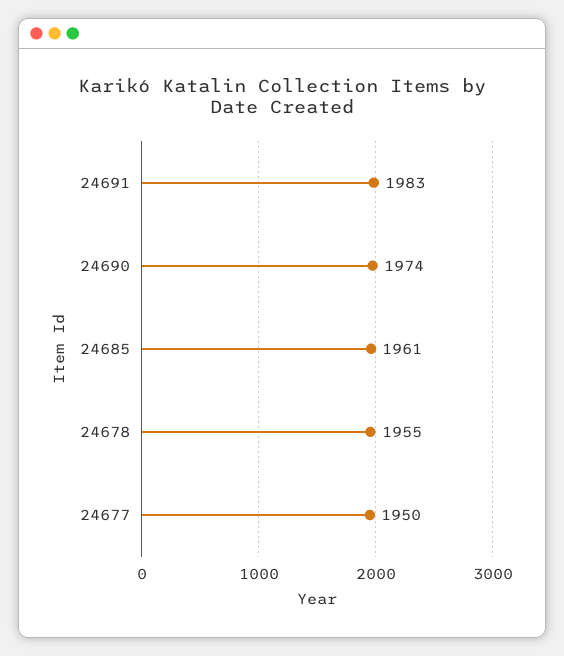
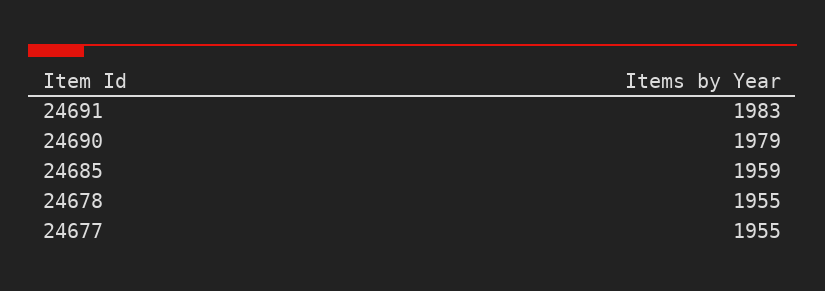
24690: 1974 -> 1979
24685: 1961 -> 1959
24677: 1950 -> 1955

